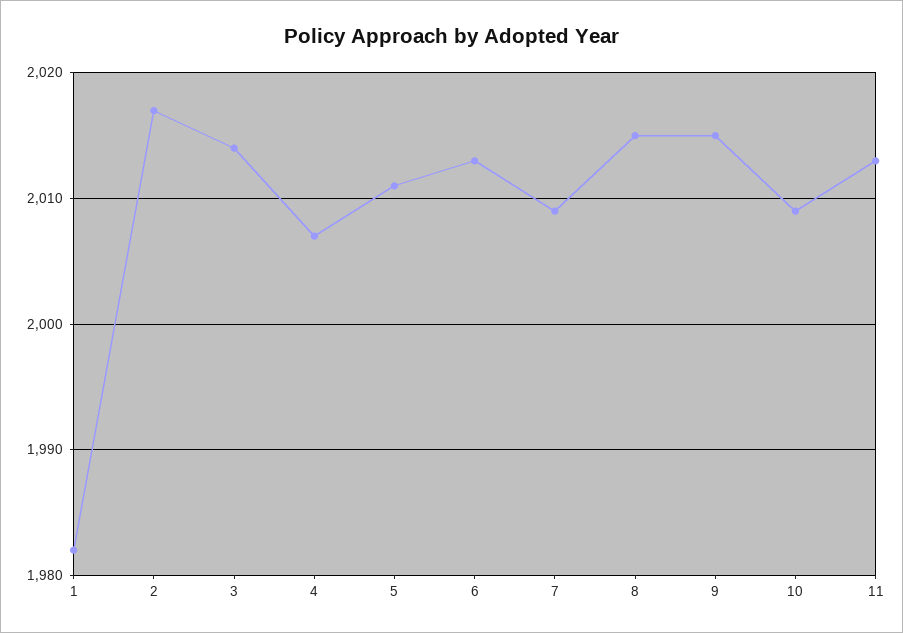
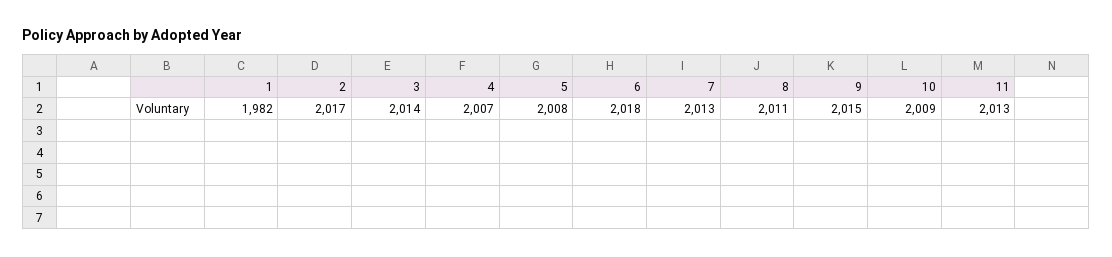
5: 2011 -> 2008
6: 2013 -> 2018
7: 2009 -> 2013
8: 2015 -> 2011

